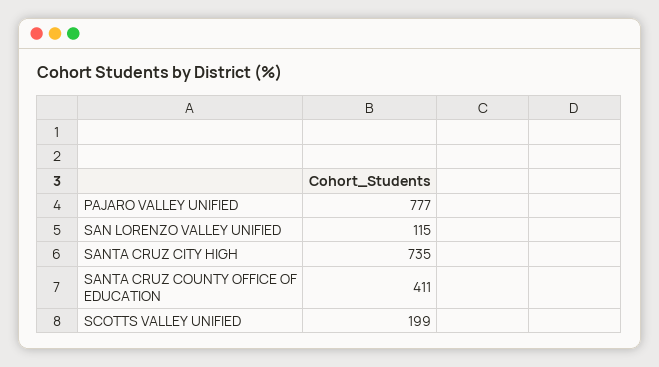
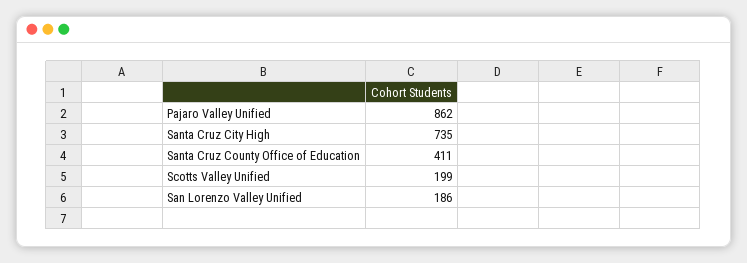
PAJARO VALLEY UNIFIED: 777 -> 862
SAN LORENZO VALLEY UNIFIED: 115 -> 186

